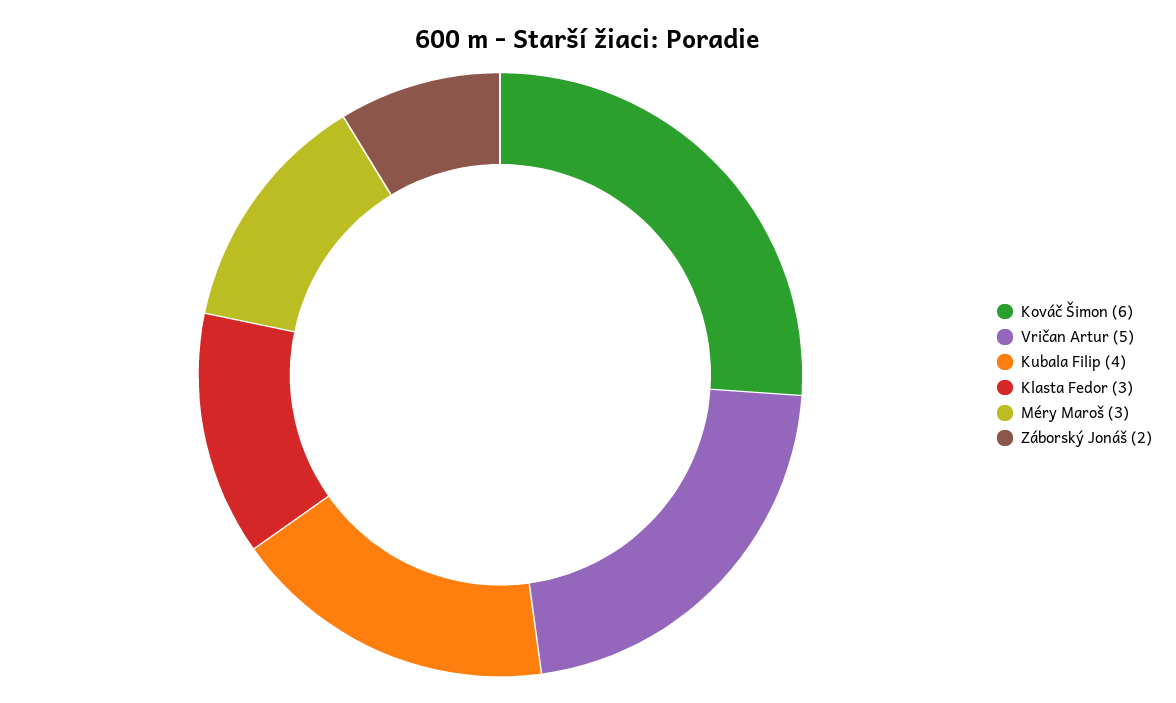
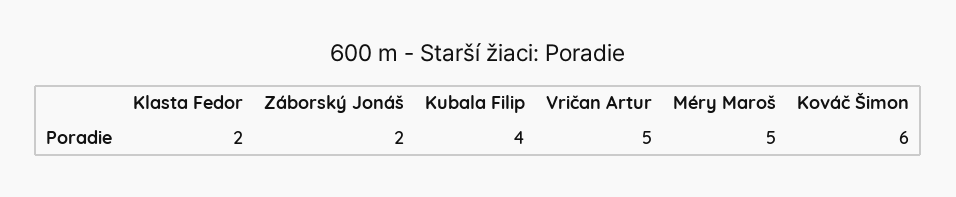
Klasta Fedor: 3 -> 2
Méry Maroš: 3 -> 5

